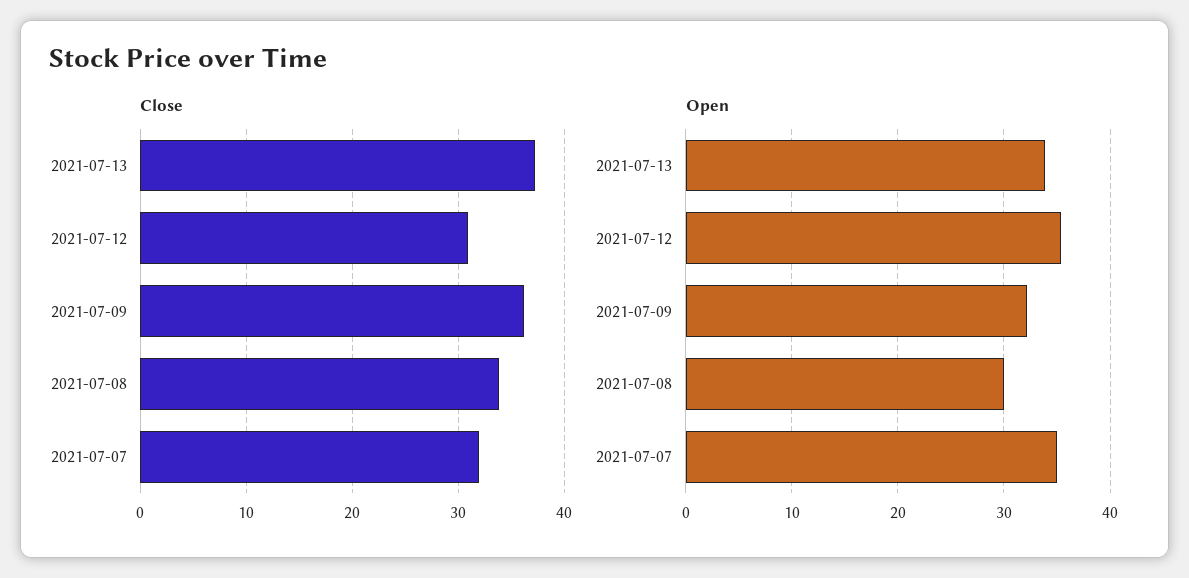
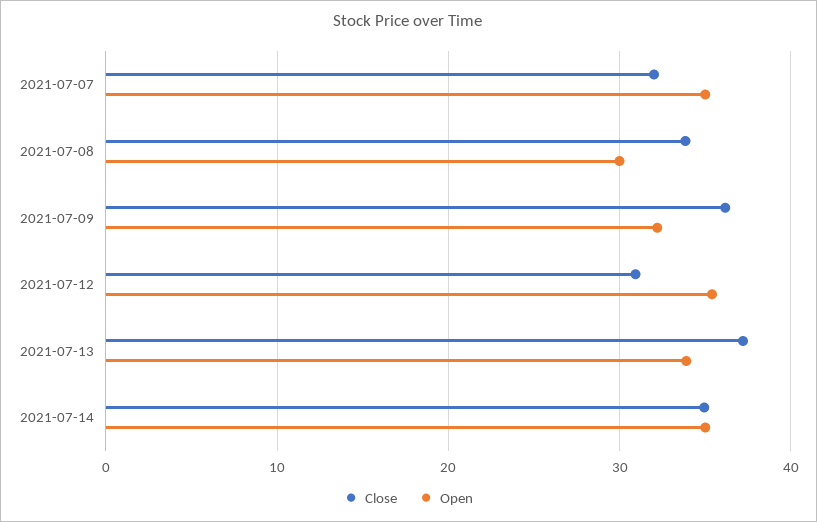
Close, 2021-07-14: none -> 35
Open, 2021-07-14: none -> 35

